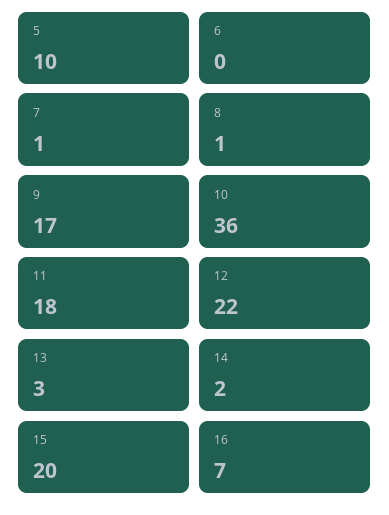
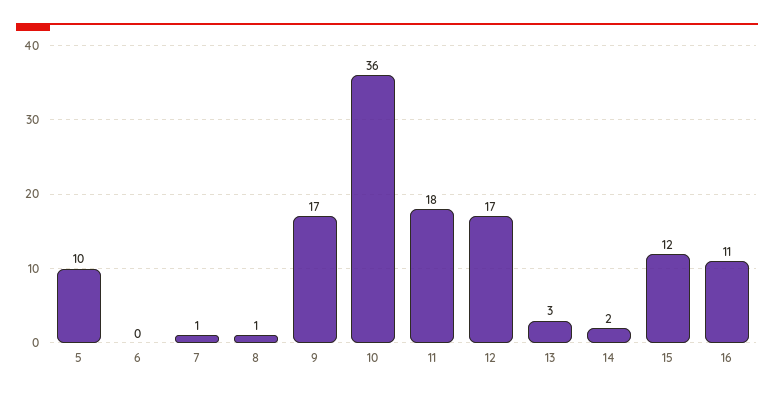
12: 22 -> 17
15: 20 -> 12
16: 7 -> 11

